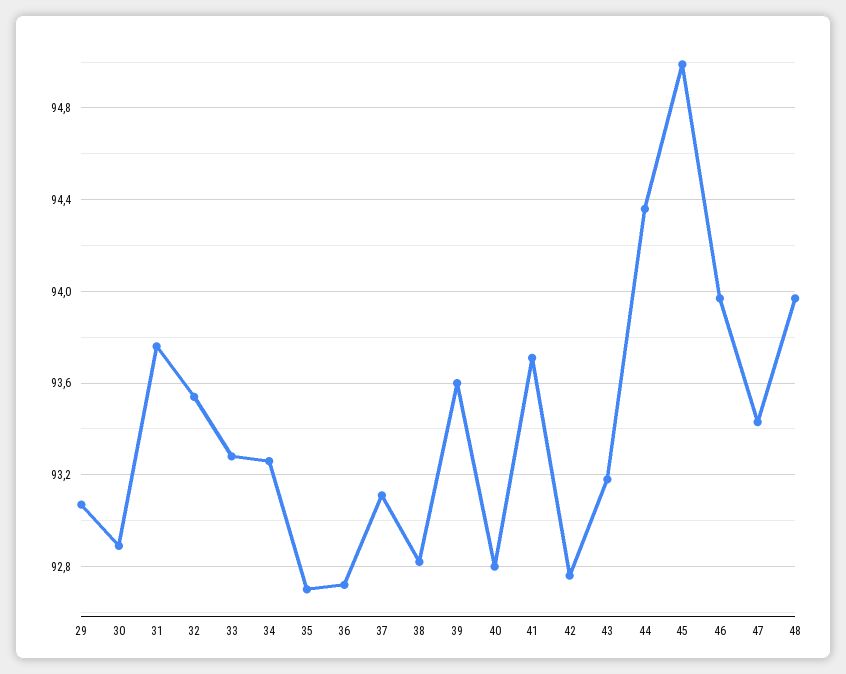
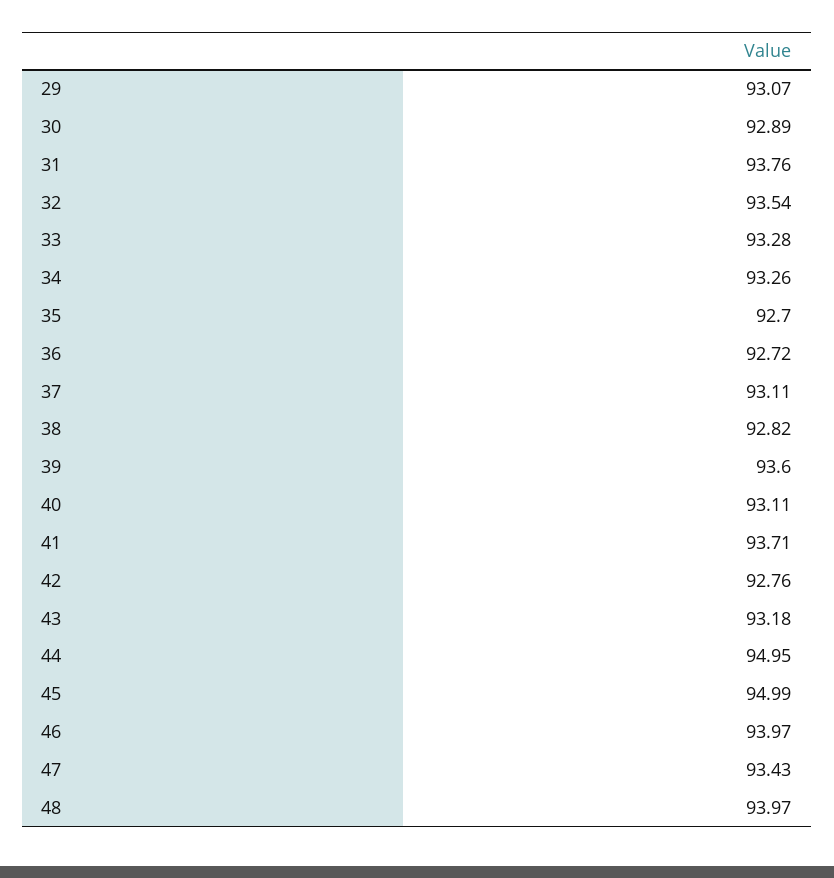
40: 92.8 -> 93.11
44: 94.35 -> 94.95

